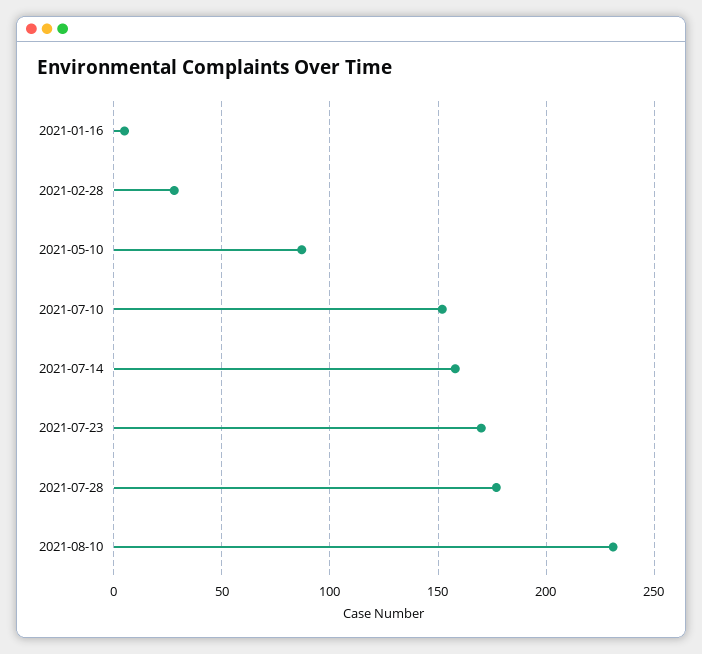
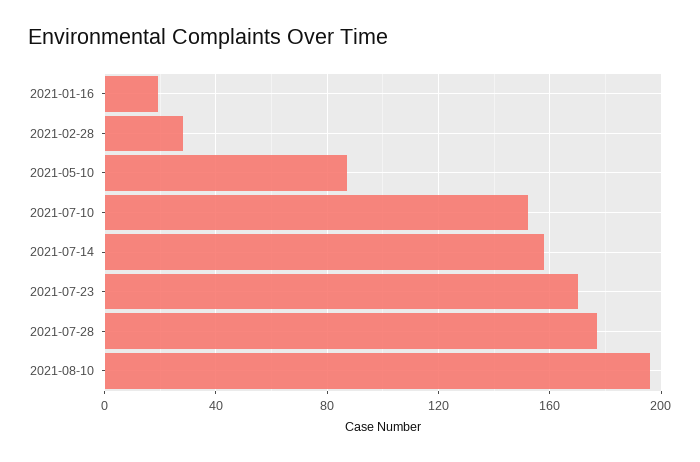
2021-01-16: 5 -> 20
2021-08-10: 230 -> 195

